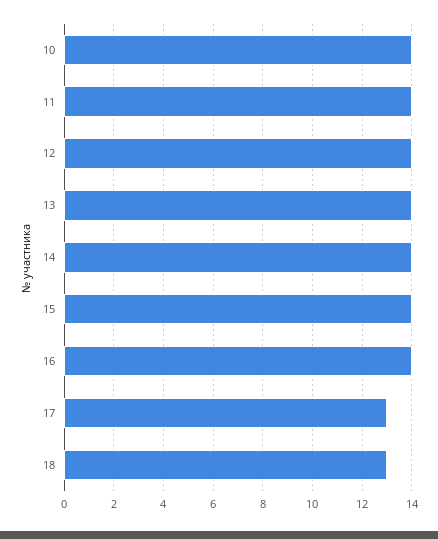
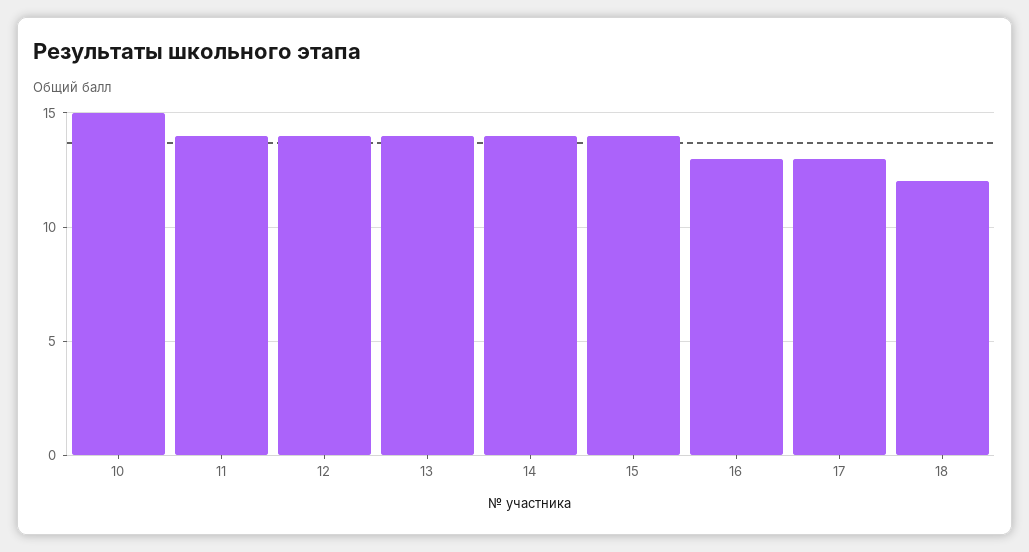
10: 14 -> 15
16: 14 -> 13
18: 13 -> 12

